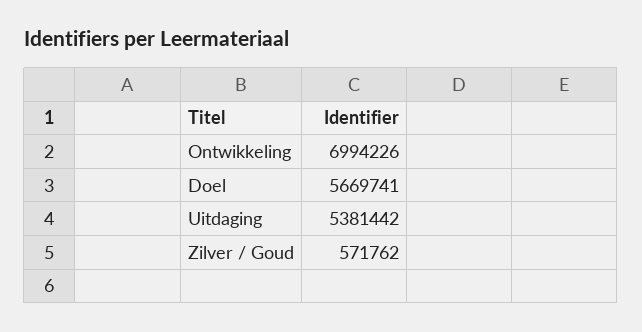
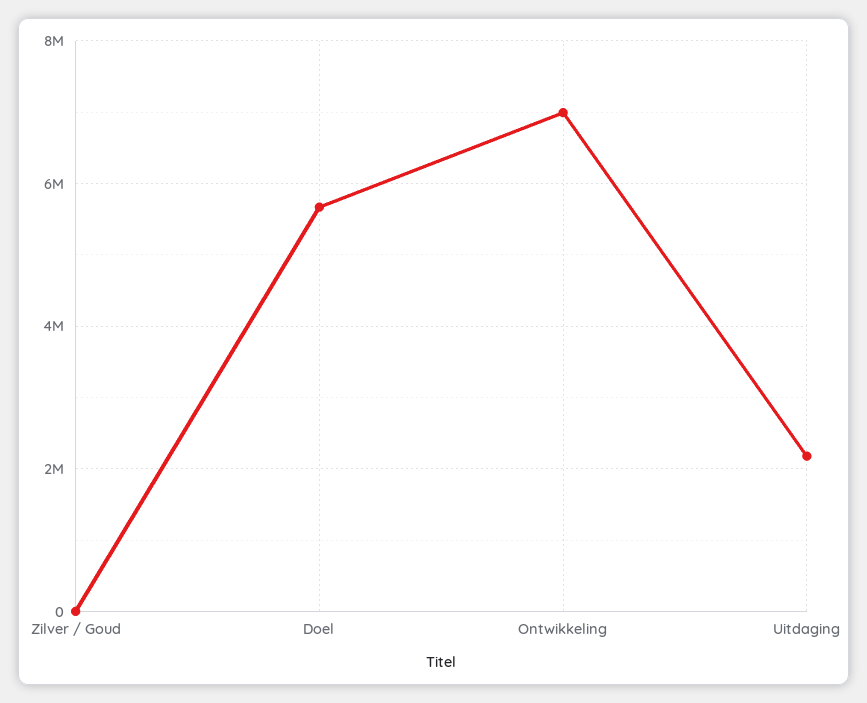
Uitdaging: 5381442 -> 2200000
Zilver / Goud: 571762 -> 0

